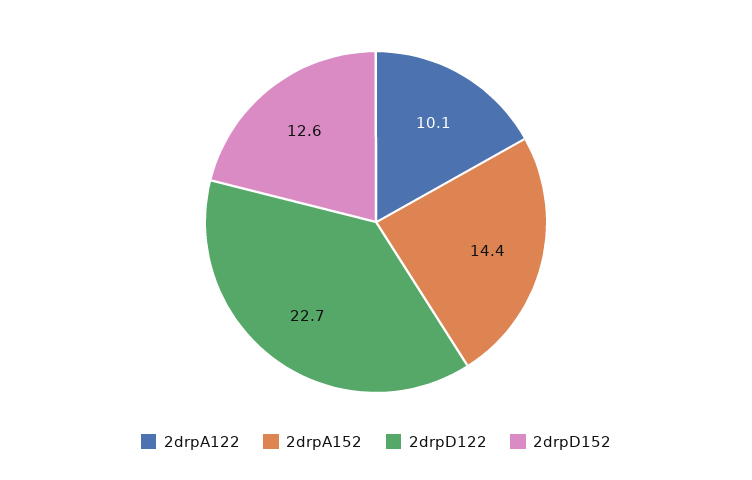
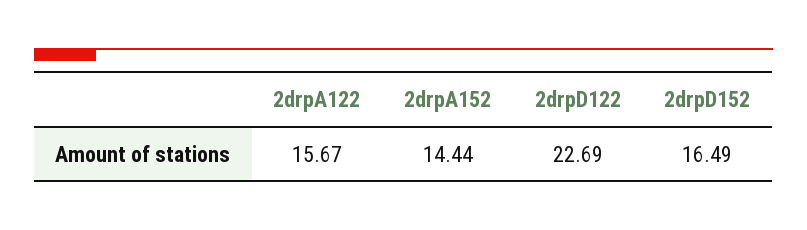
2drpA122: 10.1 -> 15.67
2drpD152: 12.6 -> 16.49

